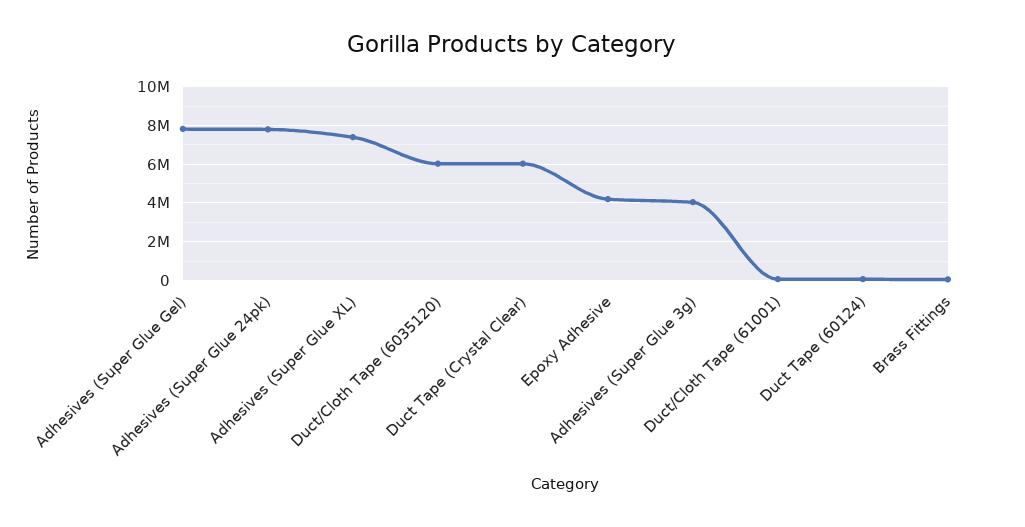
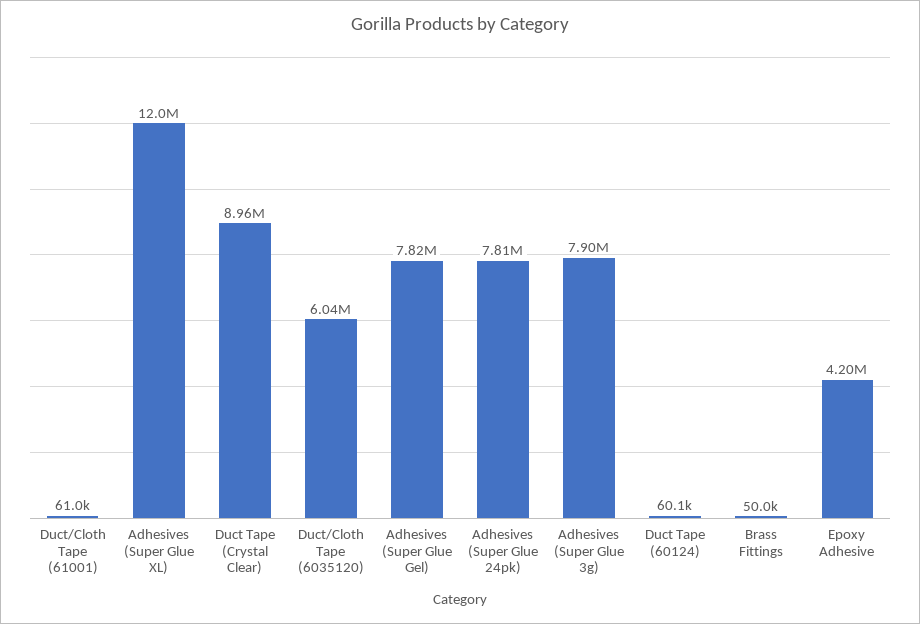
Adhesives (Super Glue XL): 7500000 -> 12000000
Duct Tape (Crystal Clear): 6000000 -> 8960000
Adhesives (Super Glue 3g): 4000000 -> 7900000

